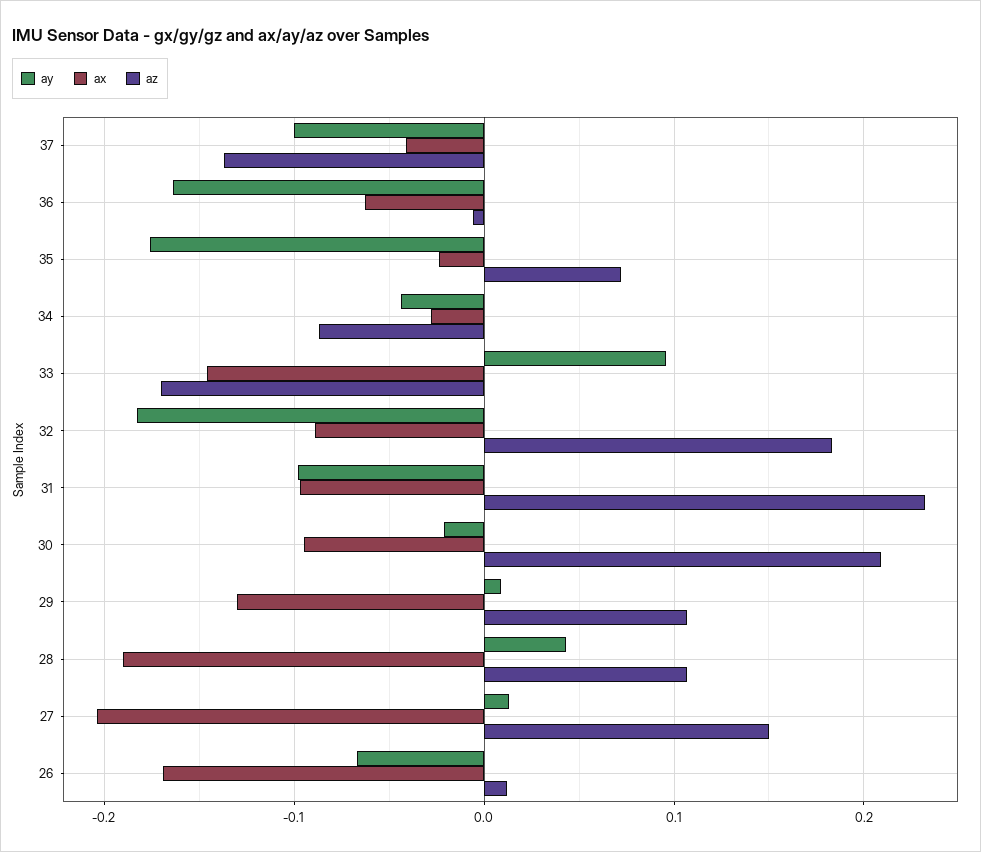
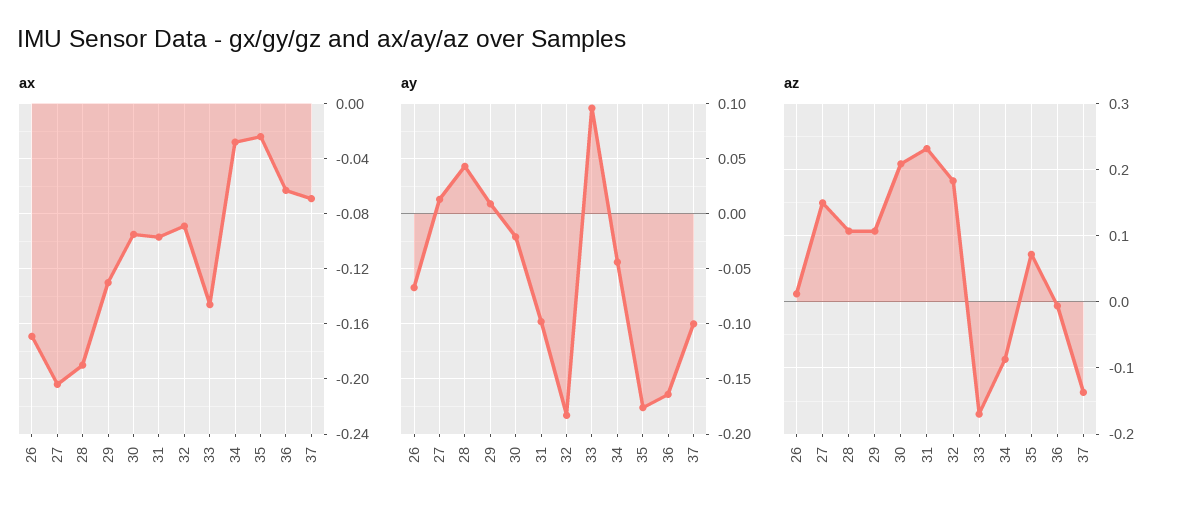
ax, 37: -0.04 -> -0.07

